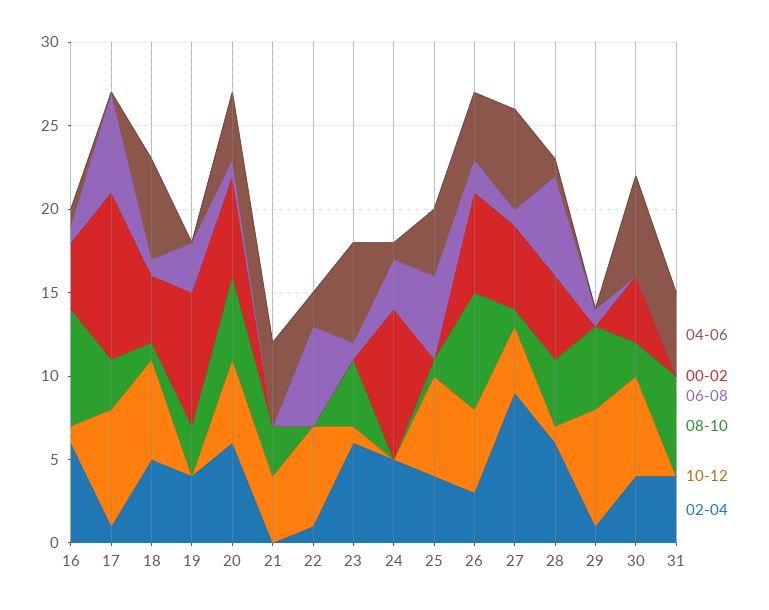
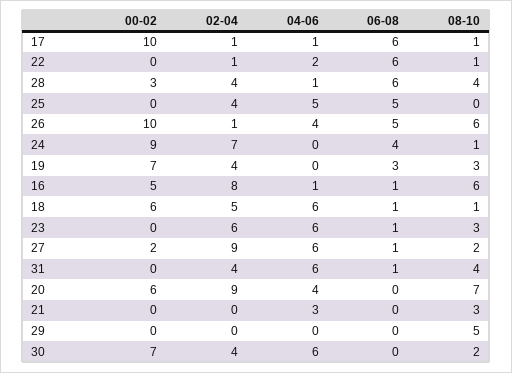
00-02, 16: 4 -> 5
08-10, 16: 7 -> 6
10-12, 16: 1 -> none
02-04, 16: 6 -> 8
04-06, 17: 0 -> 1
08-10, 17: 3 -> 1
10-12, 17: 7 -> none
00-02, 18: 4 -> 6
10-12, 18: 6 -> none
00-02, 19: 8 -> 7
10-12, 19: 0 -> none
06-08, 20: 1 -> 0
08-10, 20: 5 -> 7
10-12, 20: 5 -> none
02-04, 20: 6 -> 9
04-06, 21: 5 -> 3
10-12, 21: 4 -> none
08-10, 22: 0 -> 1
10-12, 22: 6 -> none
08-10, 23: 4 -> 3
10-12, 23: 1 -> none
04-06, 24: 1 -> 0
06-08, 24: 3 -> 4
08-10, 24: 0 -> 1
10-12, 24: 0 -> none
02-04, 24: 5 -> 7
04-06, 25: 4 -> 5
08-10, 25: 1 -> 0
10-12, 25: 6 -> none
00-02, 26: 6 -> 10
06-08, 26: 2 -> 5
08-10, 26: 7 -> 6
10-12, 26: 5 -> none
02-04, 26: 3 -> 1
00-02, 27: 5 -> 2
08-10, 27: 1 -> 2
10-12, 27: 4 -> none
00-02, 28: 5 -> 3
10-12, 28: 1 -> none
02-04, 28: 6 -> 4
06-08, 29: 1 -> 0
10-12, 29: 7 -> none
02-04, 29: 1 -> 0
00-02, 30: 4 -> 7
10-12, 30: 6 -> none
04-06, 31: 5 -> 6
06-08, 31: 0 -> 1
08-10, 31: 6 -> 4
10-12, 31: 0 -> none

